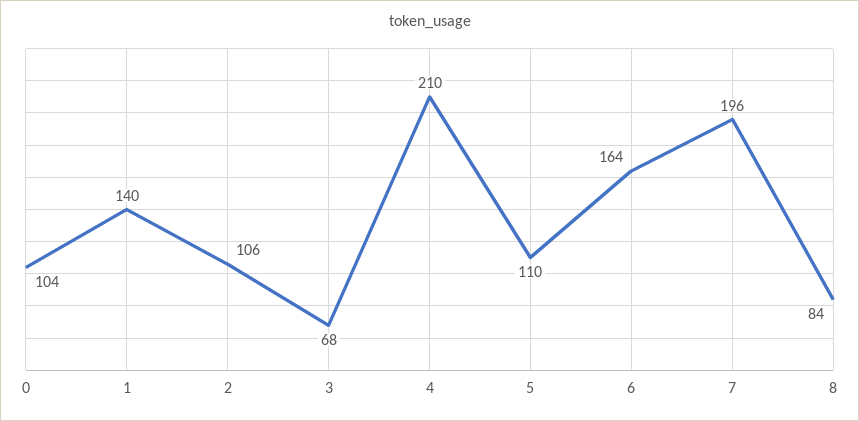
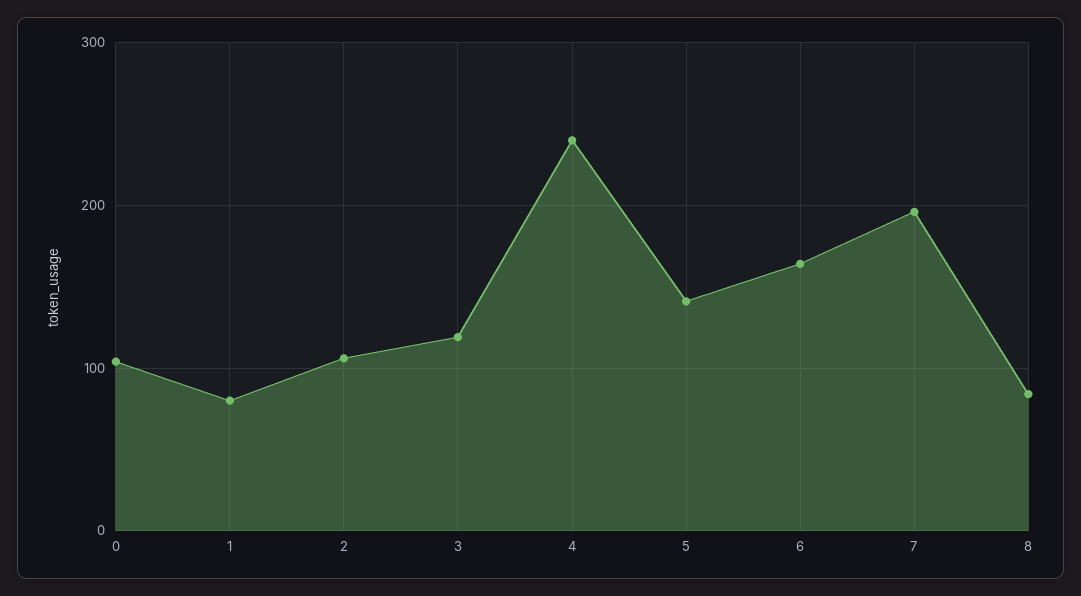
1: 140 -> 80
3: 68 -> 120
4: 210 -> 240
5: 110 -> 140

